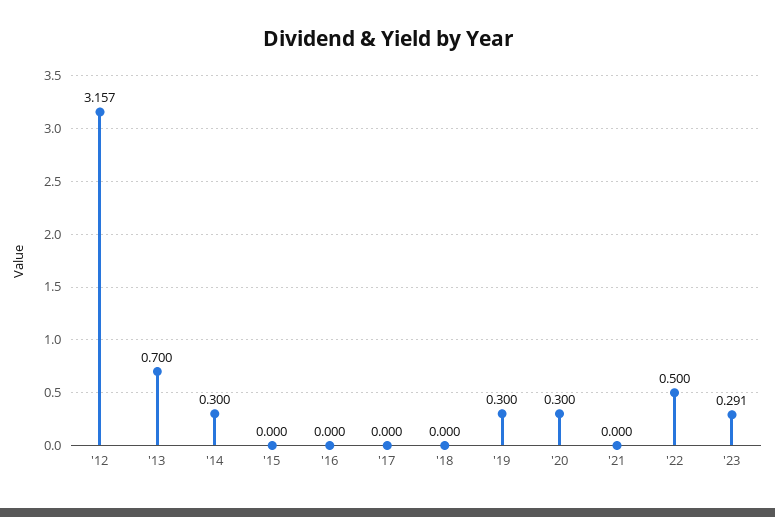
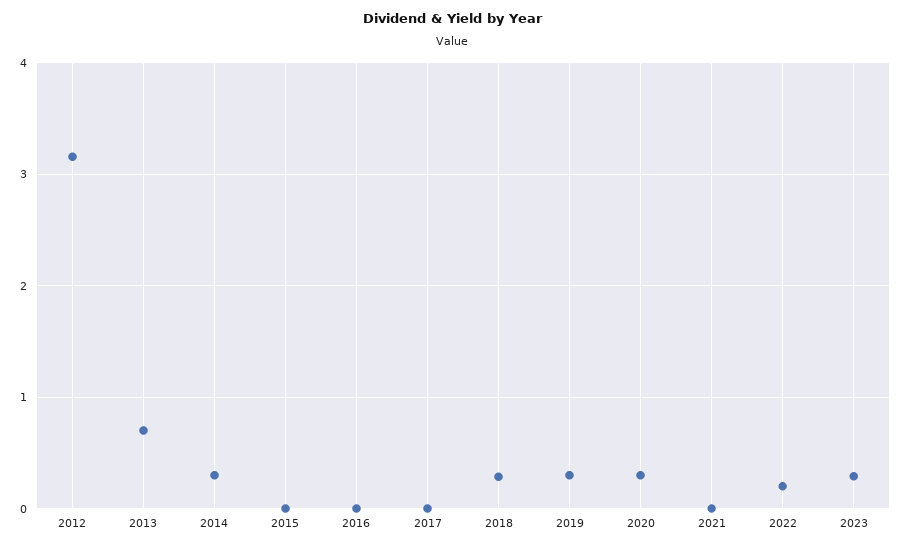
'18: 0 -> 0.3
'22: 0.5 -> 0.2

